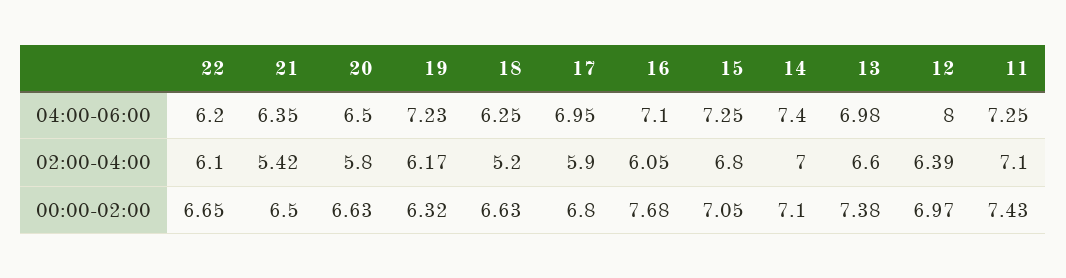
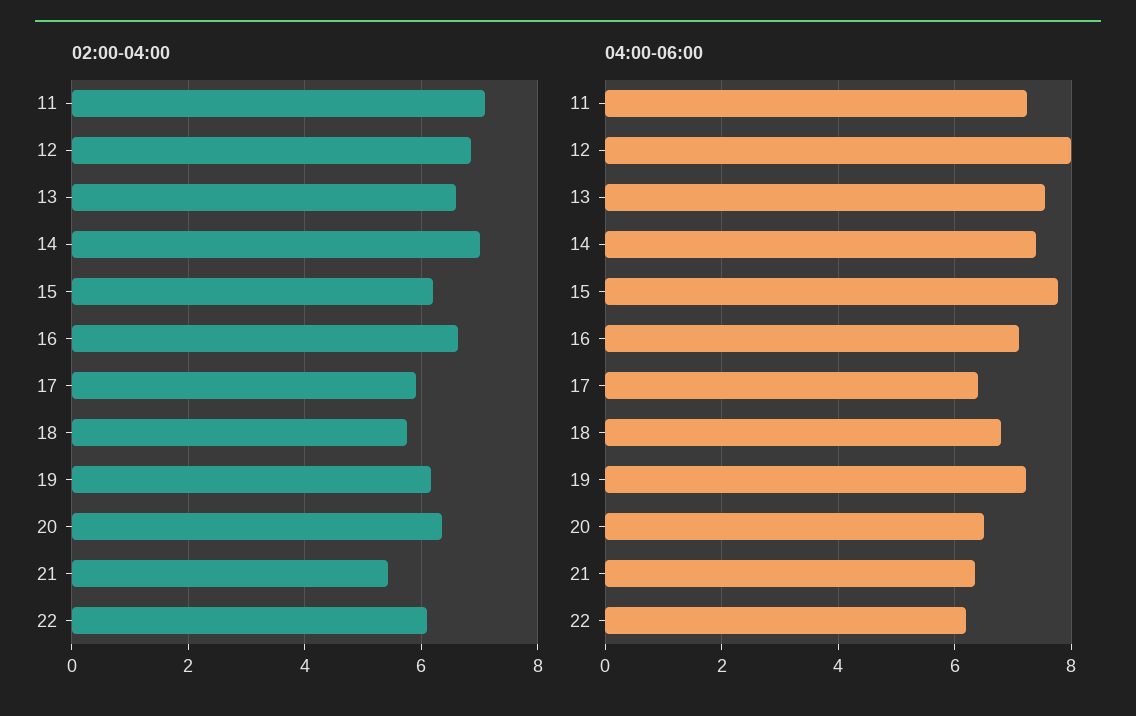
04:00-06:00, 18: 6.25 -> 6.8
04:00-06:00, 17: 6.95 -> 6.4
04:00-06:00, 15: 7.25 -> 7.8
04:00-06:00, 13: 6.98 -> 7.6
02:00-04:00, 20: 5.8 -> 6.4
02:00-04:00, 18: 5.2 -> 5.8
02:00-04:00, 16: 6.05 -> 6.6
02:00-04:00, 15: 6.8 -> 6.2
02:00-04:00, 12: 6.39 -> 6.8
00:00-02:00, 22: 6.65 -> none
00:00-02:00, 21: 6.5 -> none
00:00-02:00, 20: 6.63 -> none
00:00-02:00, 19: 6.32 -> none
00:00-02:00, 18: 6.63 -> none
00:00-02:00, 17: 6.8 -> none
00:00-02:00, 16: 7.68 -> none
00:00-02:00, 15: 7.05 -> none
00:00-02:00, 14: 7.1 -> none
00:00-02:00, 13: 7.38 -> none
00:00-02:00, 12: 6.97 -> none
00:00-02:00, 11: 7.43 -> none

